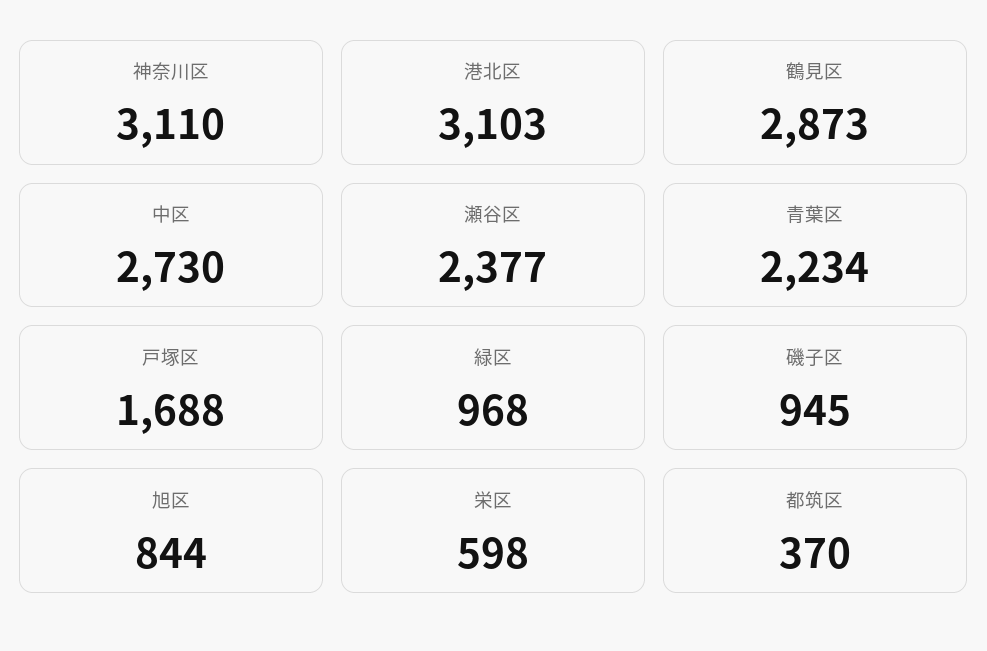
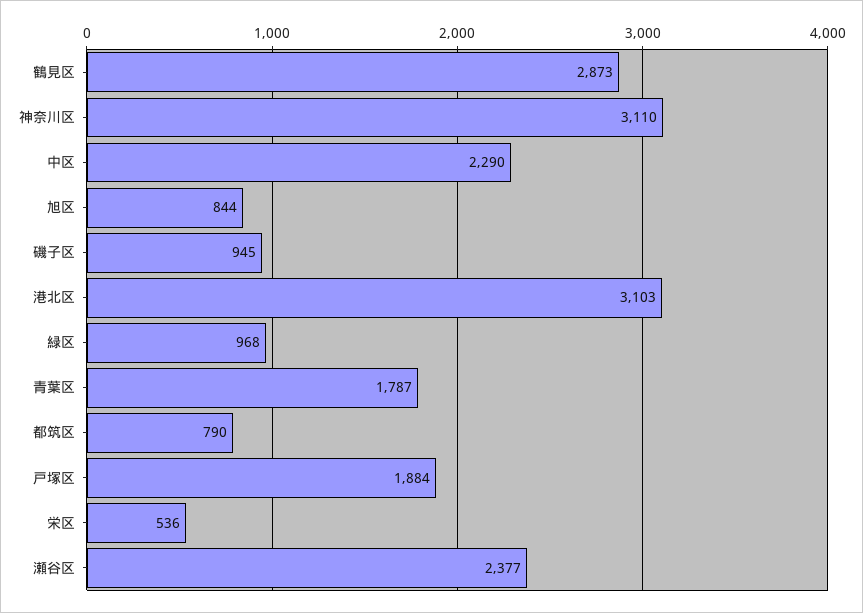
中区: 2730 -> 2290
青葉区: 2234 -> 1787
戸塚区: 1688 -> 1884
栄区: 598 -> 536
都筑区: 370 -> 790

